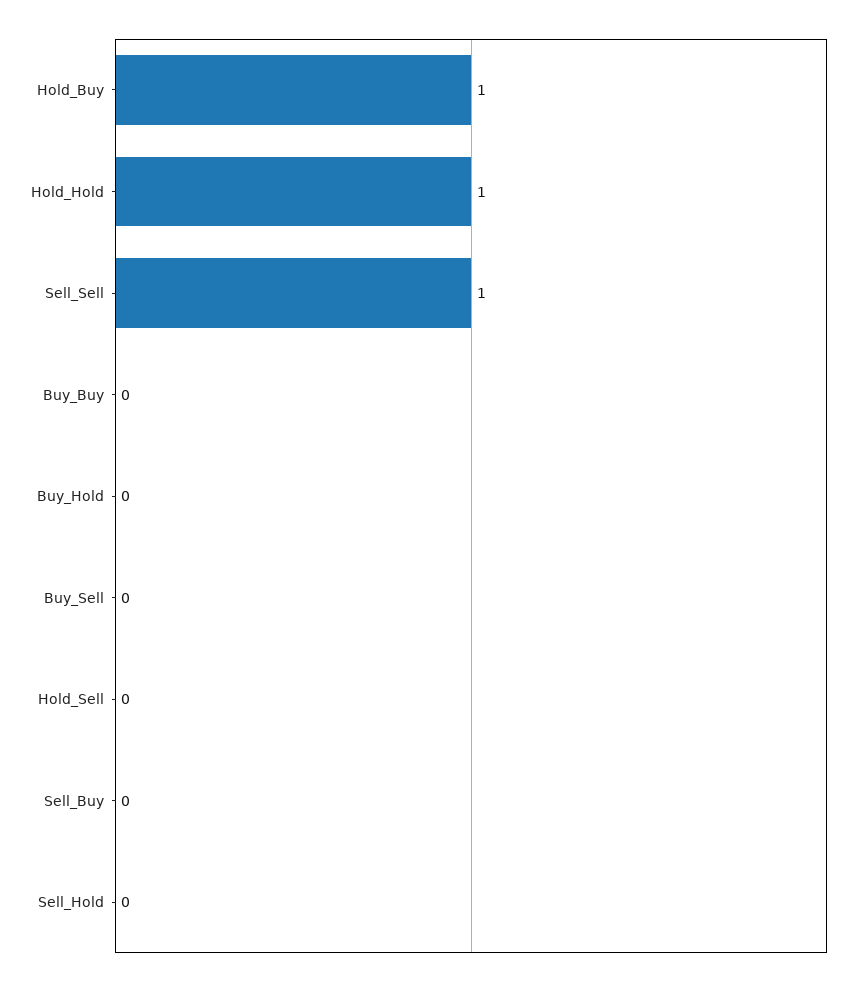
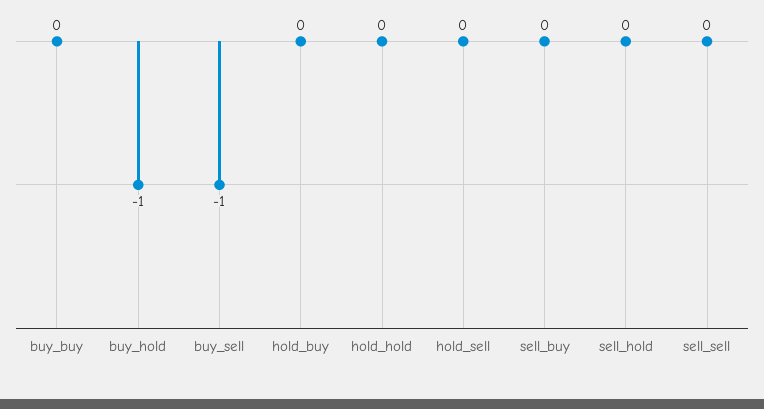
Hold_Buy: 1 -> 0
Hold_Hold: 1 -> 0
Sell_Sell: 1 -> 0
Buy_Hold: 0 -> -1
Buy_Sell: 0 -> -1

